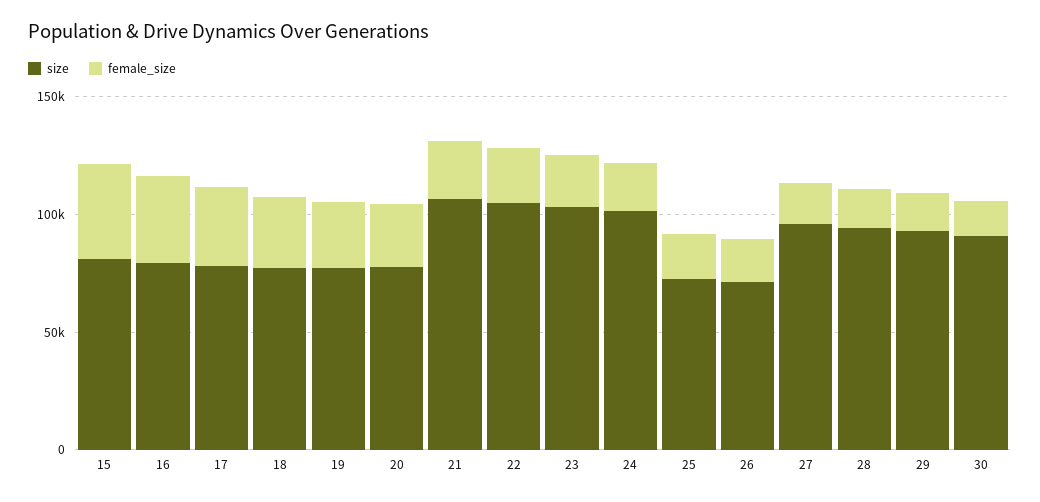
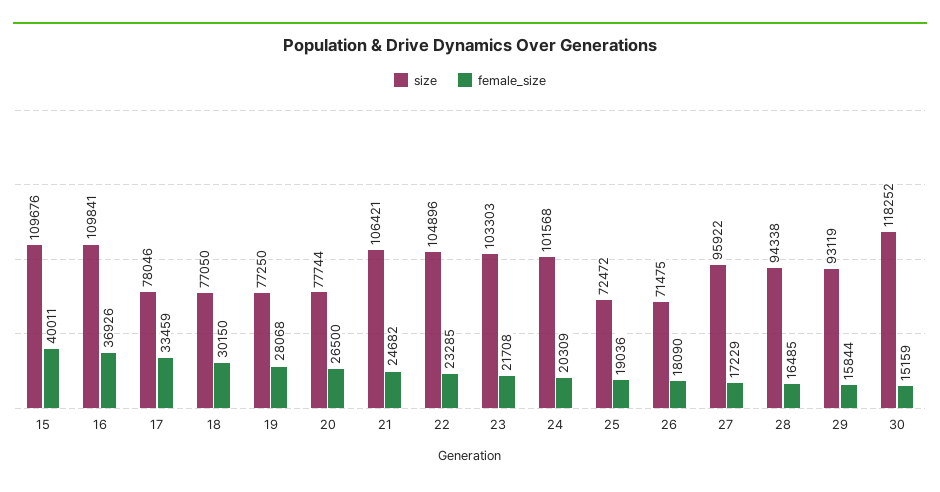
size, 15: 80000 -> 109676
size, 16: 80000 -> 109841
size, 30: 90000 -> 118252

